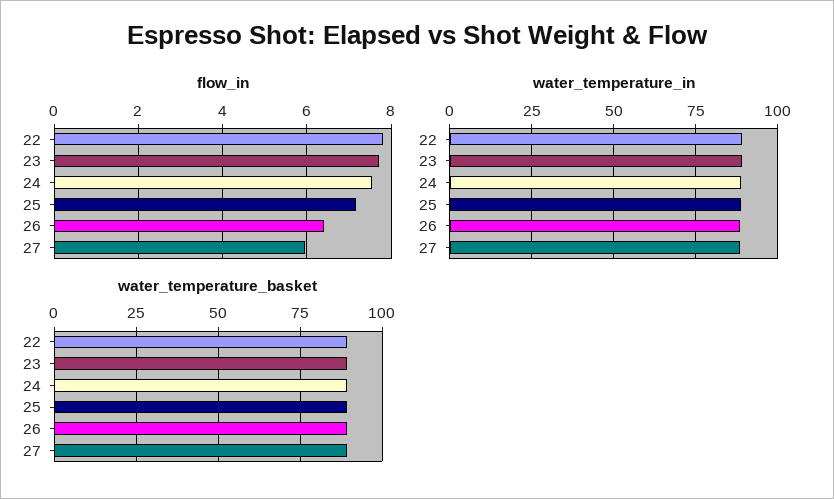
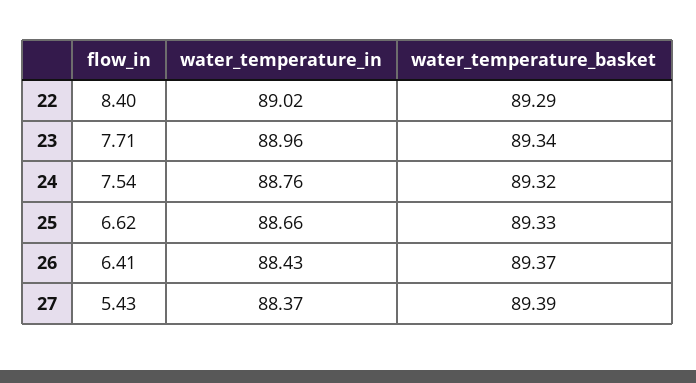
flow_in, 22: 7.8 -> 8.4
flow_in, 25: 7.2 -> 6.62
flow_in, 27: 6 -> 5.43

